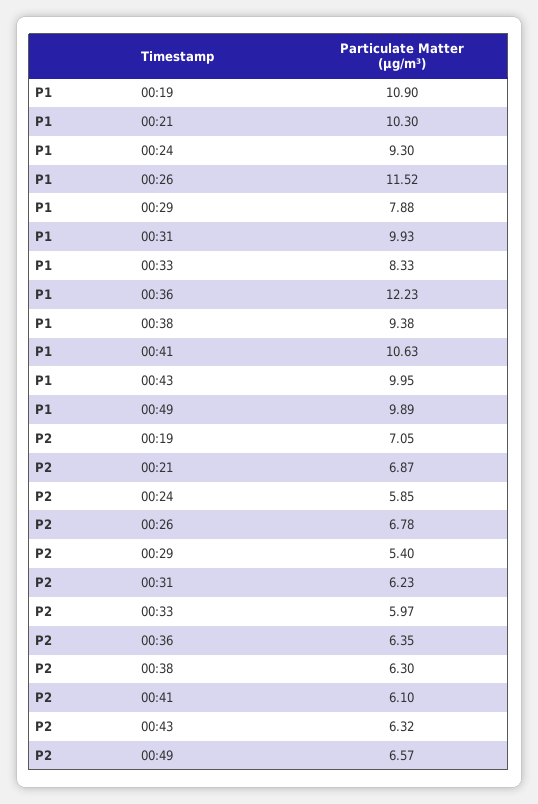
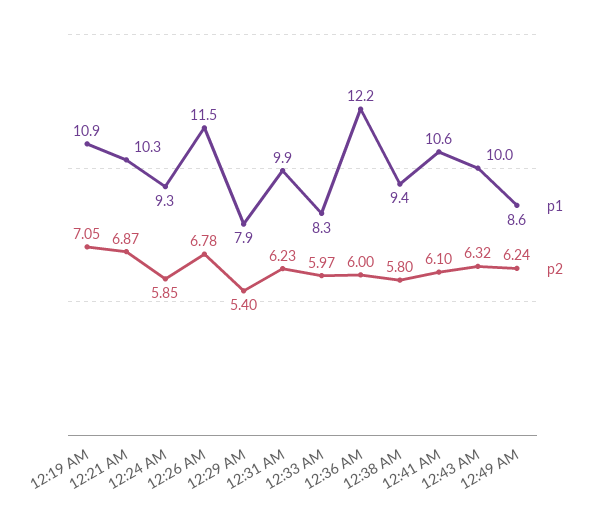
P1, 00:49: 9.89 -> 8.6
P2, 00:36: 6.35 -> 6
P2, 00:38: 6.3 -> 5.8
P2, 00:49: 6.57 -> 6.24

